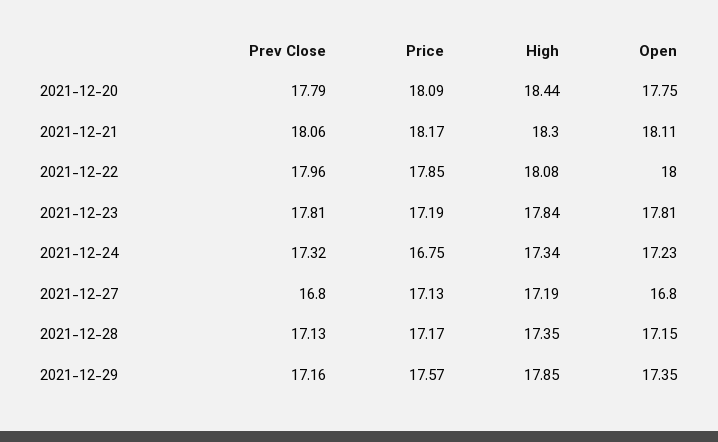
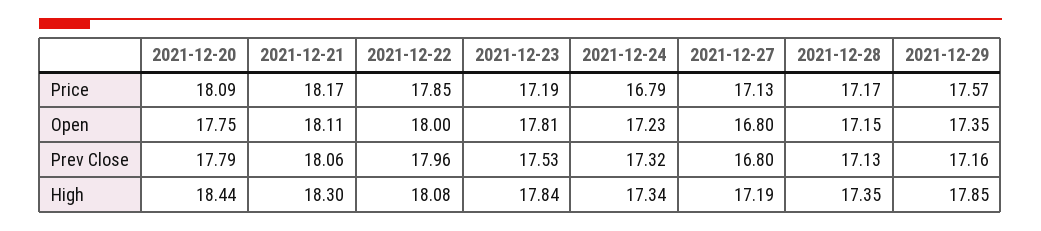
Prev Close, 2021-12-23: 17.81 -> 17.53
Price, 2021-12-24: 16.75 -> 16.79

